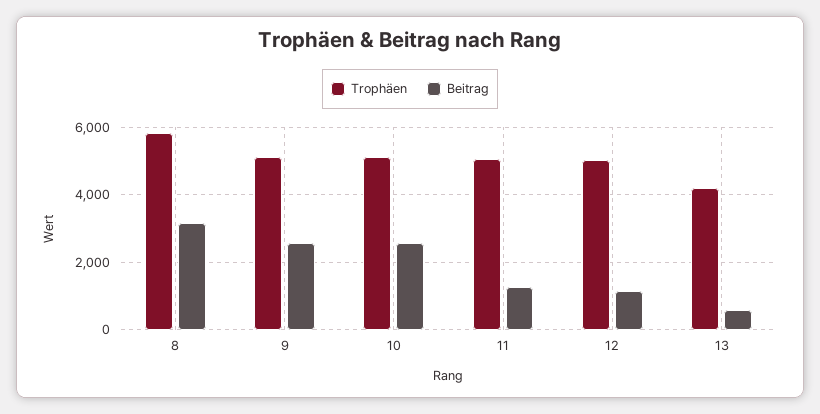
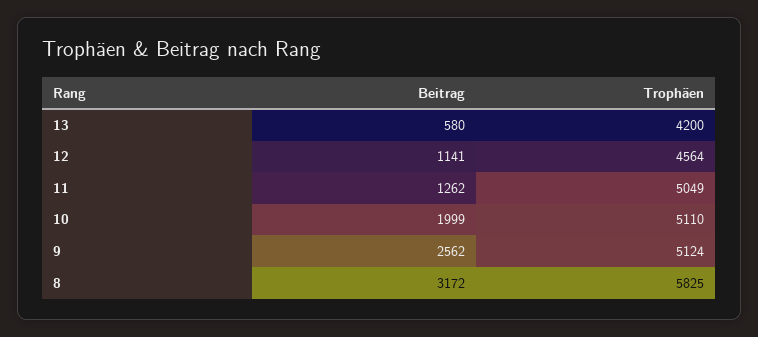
Beitrag, 10: 2600 -> 1999
Trophäen, 12: 5000 -> 4564

